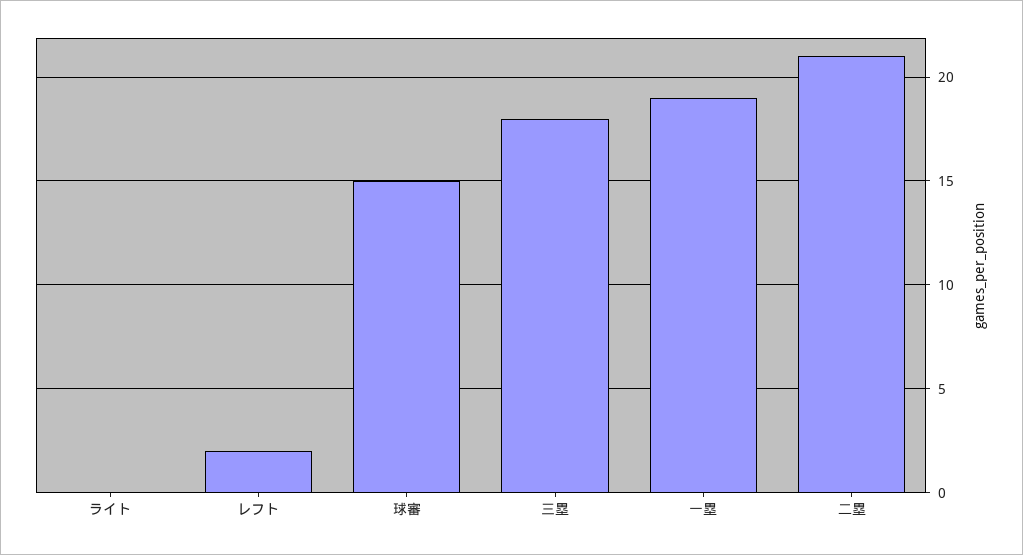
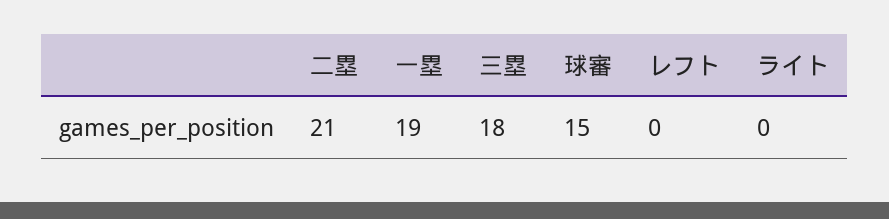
レフト: 2 -> 0

